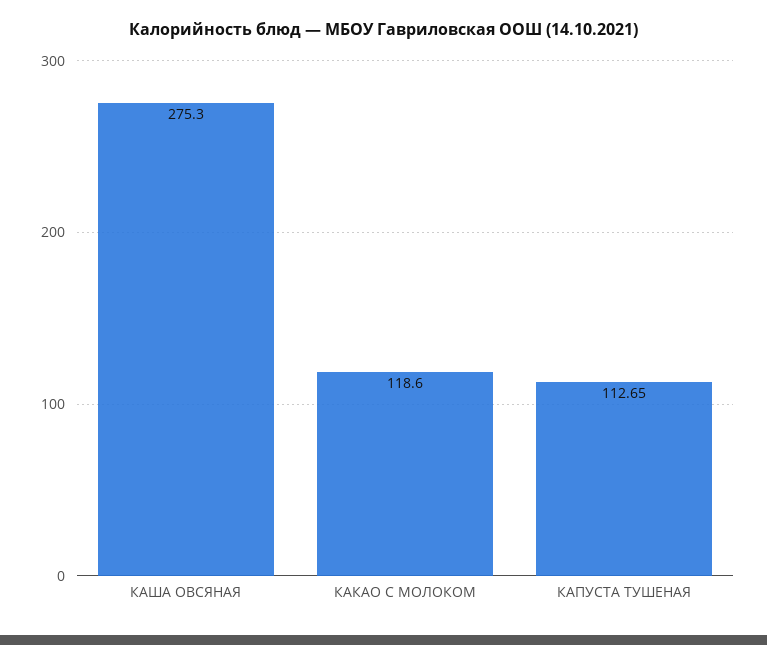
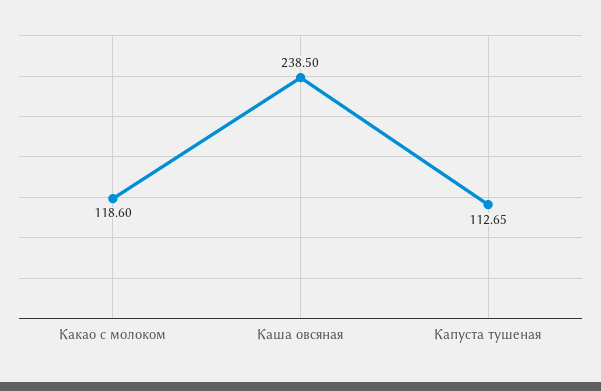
КАША ОВСЯНАЯ: 275.3 -> 238.5

